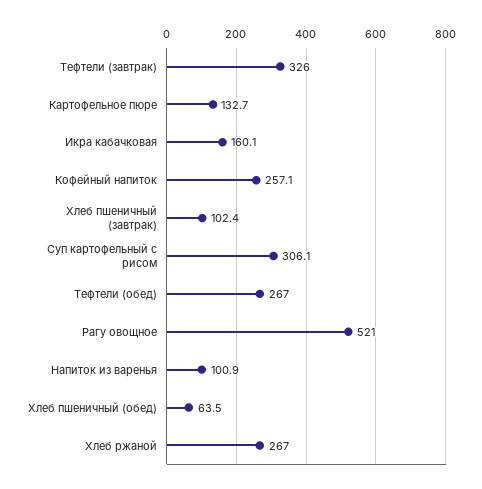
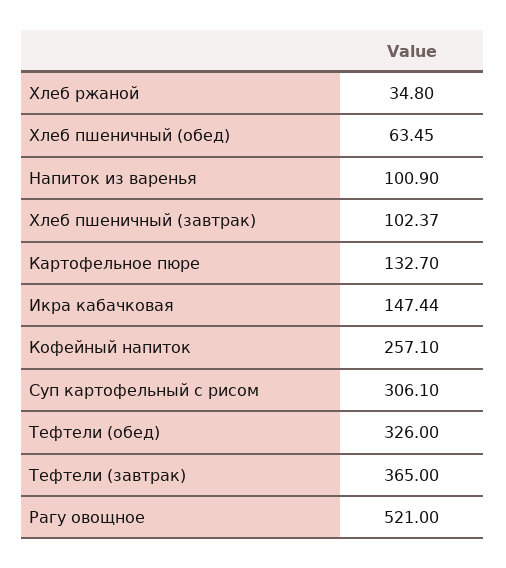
Тефтели (завтрак): 326 -> 365
Икра кабачковая: 160.1 -> 147.44
Тефтели (обед): 267 -> 326
Хлеб ржаной: 267 -> 34.8

